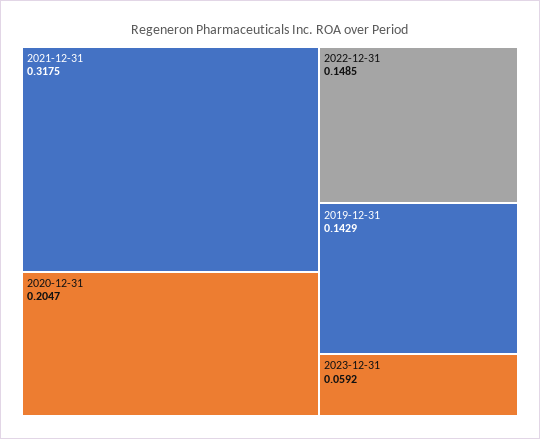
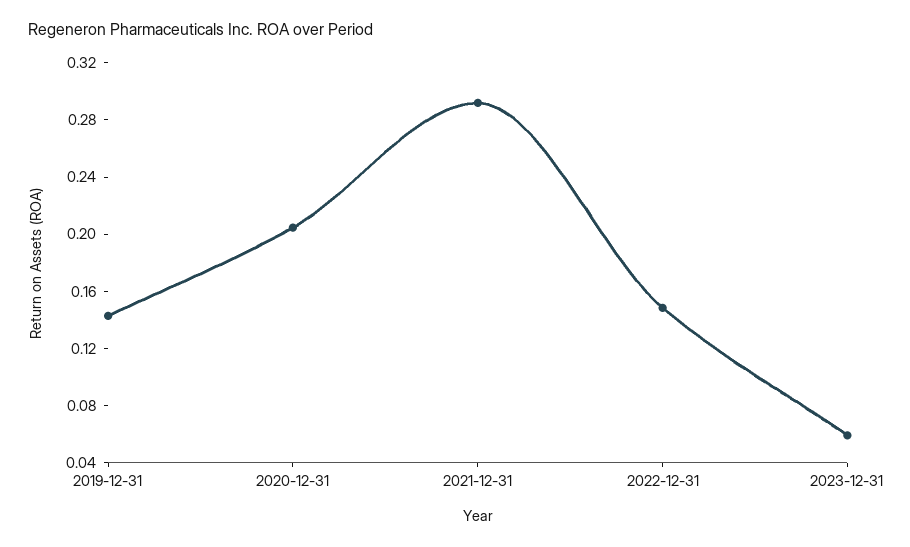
2021-12-31: 0.3175 -> 0.29

